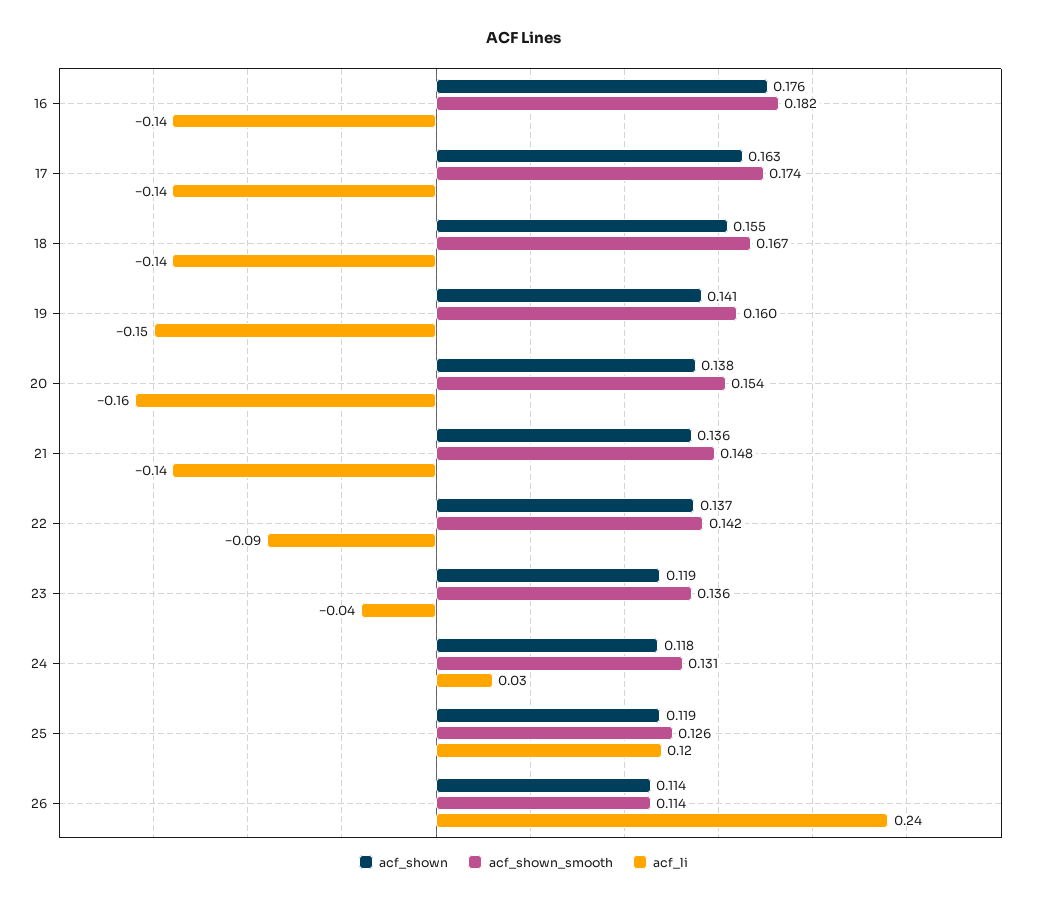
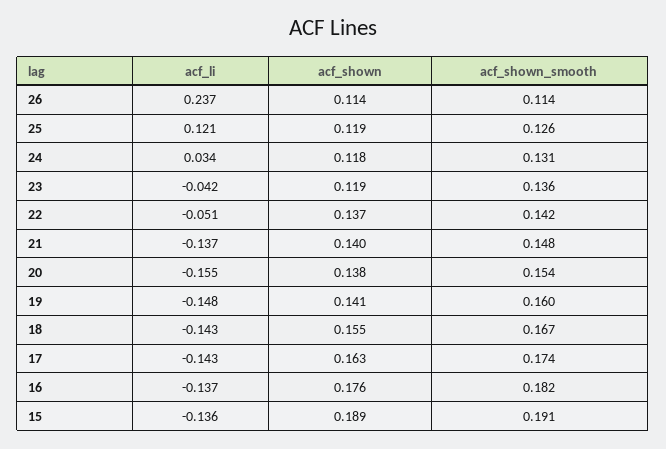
acf_shown, 21: 0.136 -> 0.14
acf_li, 22: -0.09 -> -0.051
acf_li, 15: none -> -0.136
acf_shown, 15: none -> 0.189
acf_shown_smooth, 15: none -> 0.191

